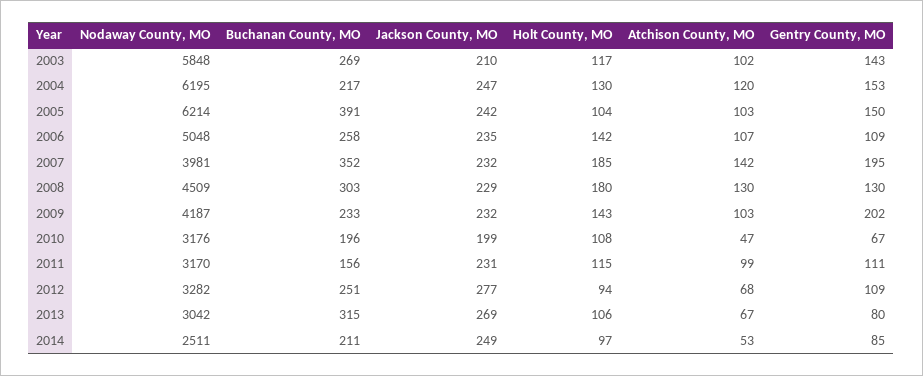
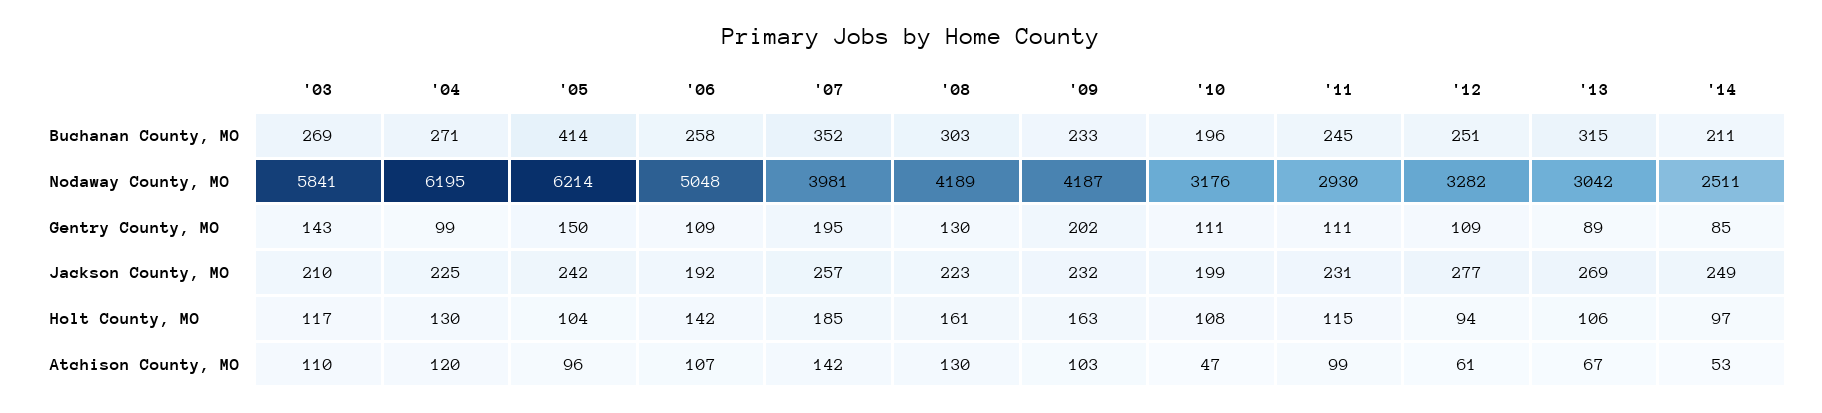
Nodaway County, MO, 2003: 5848 -> 5841
Atchison County, MO, 2003: 102 -> 110
Buchanan County, MO, 2004: 217 -> 271
Jackson County, MO, 2004: 247 -> 225
Gentry County, MO, 2004: 153 -> 99
Buchanan County, MO, 2005: 391 -> 414
Atchison County, MO, 2005: 103 -> 96
Jackson County, MO, 2006: 235 -> 192
Jackson County, MO, 2007: 232 -> 257
Nodaway County, MO, 2008: 4509 -> 4189
Jackson County, MO, 2008: 229 -> 223
Holt County, MO, 2008: 180 -> 161
Holt County, MO, 2009: 143 -> 163
Gentry County, MO, 2010: 67 -> 111
Nodaway County, MO, 2011: 3170 -> 2930
Buchanan County, MO, 2011: 156 -> 245
Atchison County, MO, 2012: 68 -> 61
Gentry County, MO, 2013: 80 -> 89

